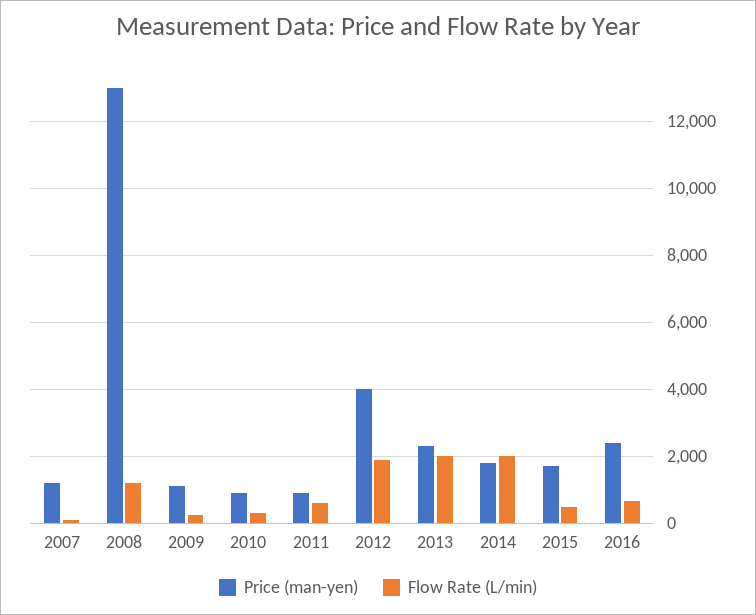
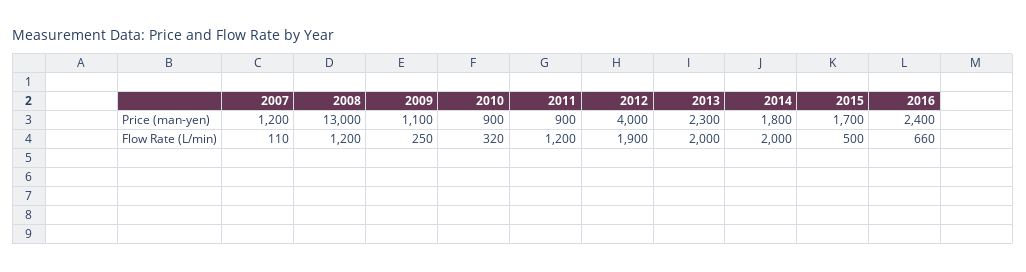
Flow Rate (L/min), 2011: 600 -> 1200

